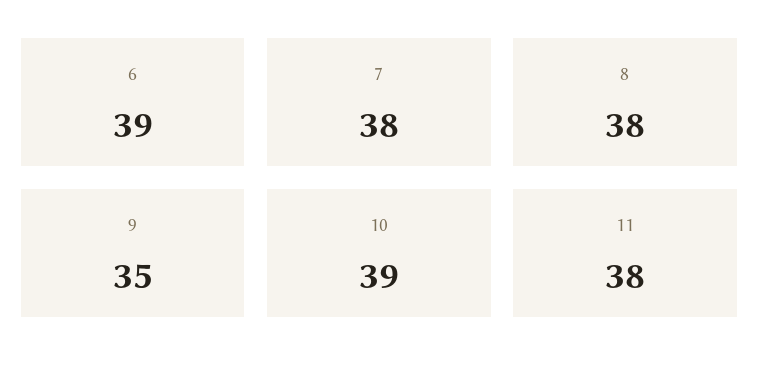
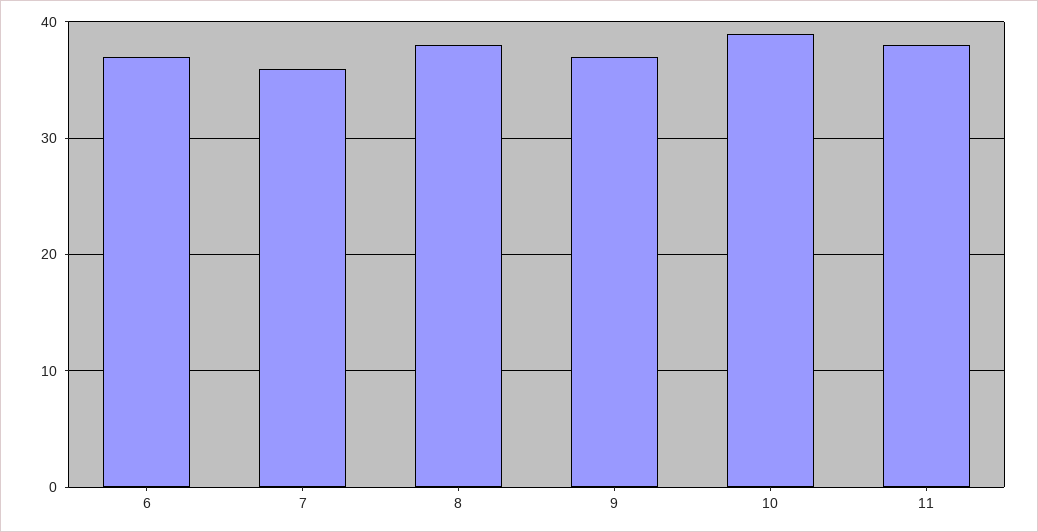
6: 39 -> 37
7: 38 -> 36
9: 35 -> 37

